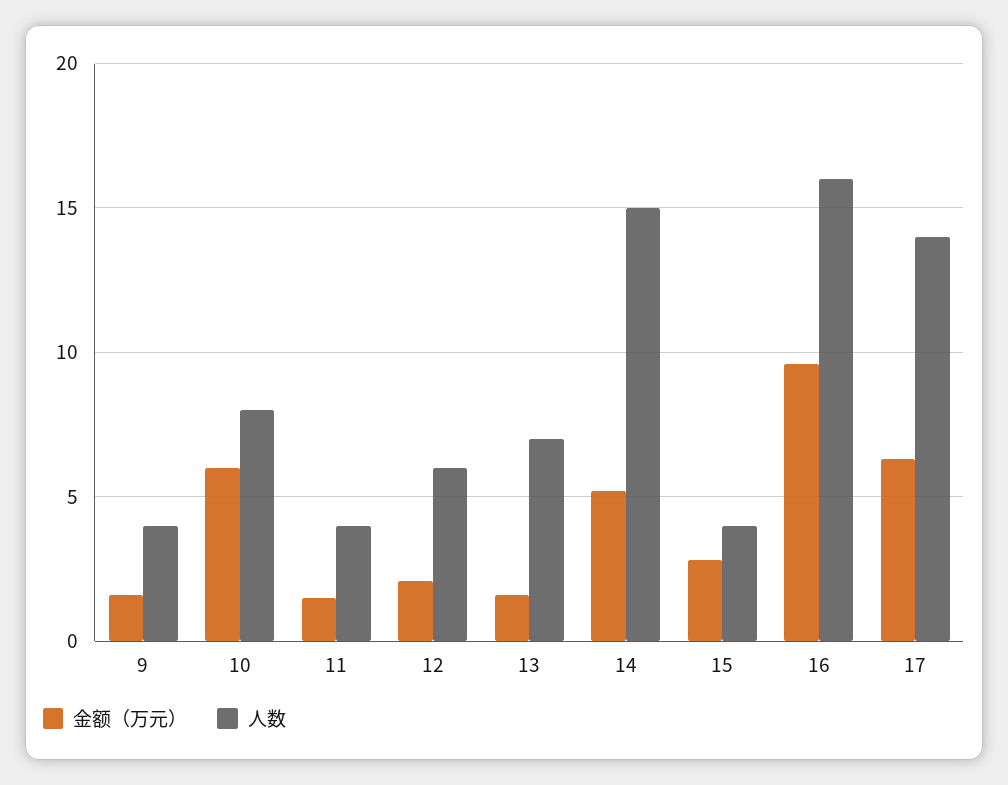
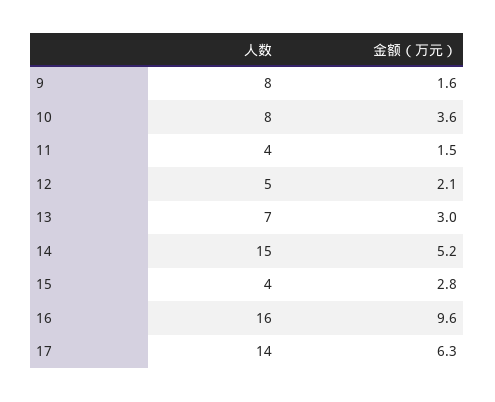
人数, 9: 4 -> 8
金额（万元）, 10: 6 -> 3.6
人数, 12: 6 -> 5
金额（万元）, 13: 1.5 -> 3

